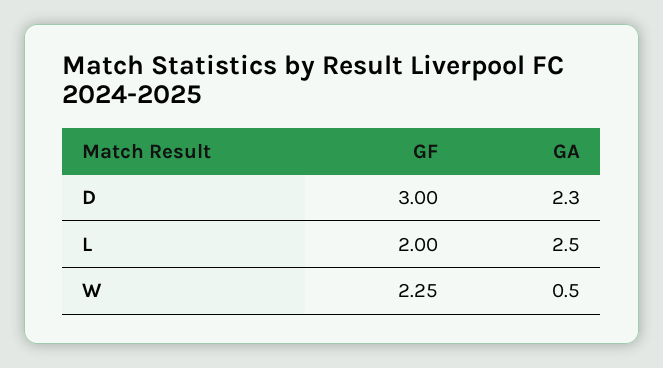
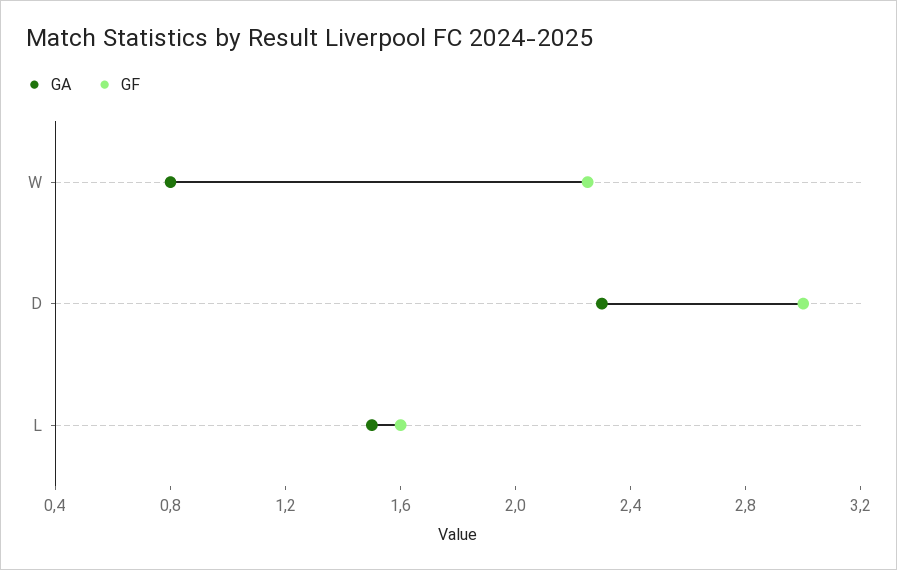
GF, L: 2 -> 1.6
GA, L: 2.5 -> 1.5
GA, W: 0.5 -> 0.8

